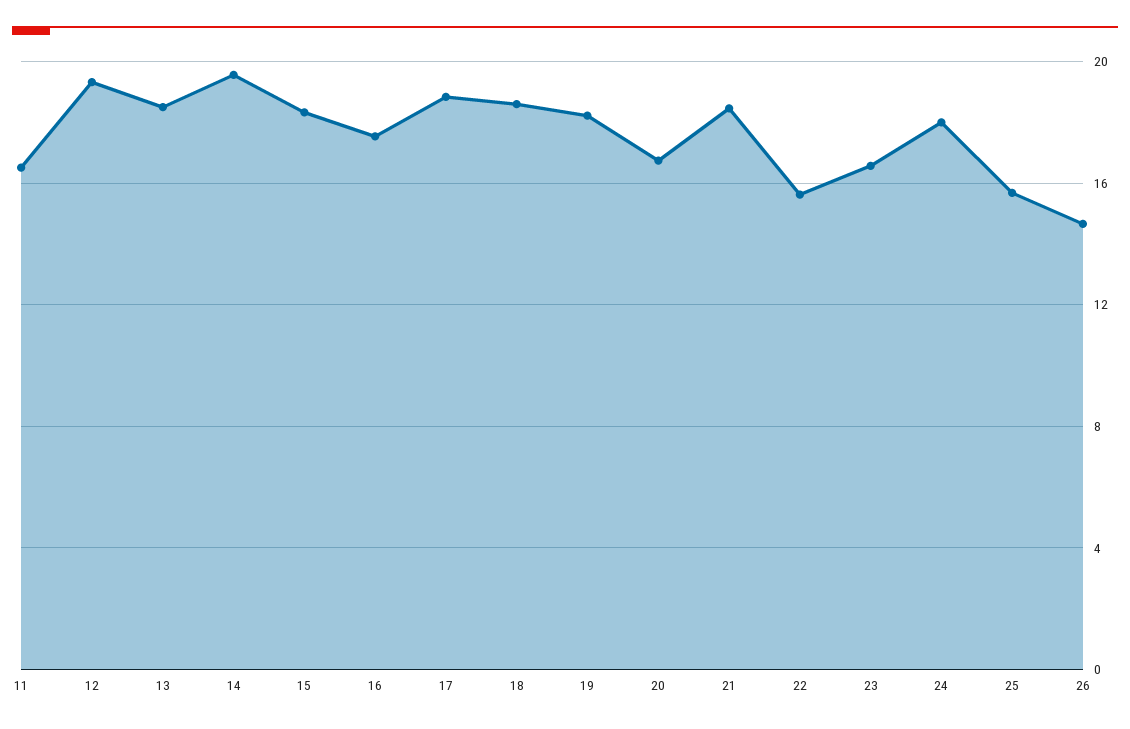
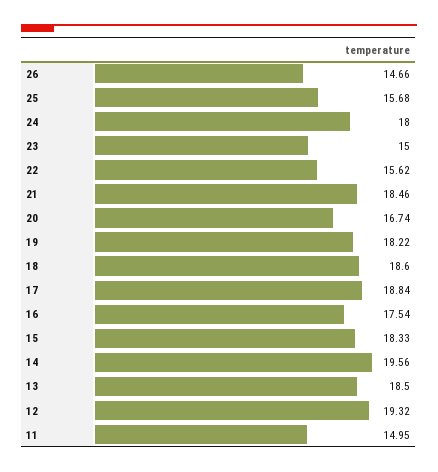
11: 16.5 -> 14.95
23: 16.5 -> 15

